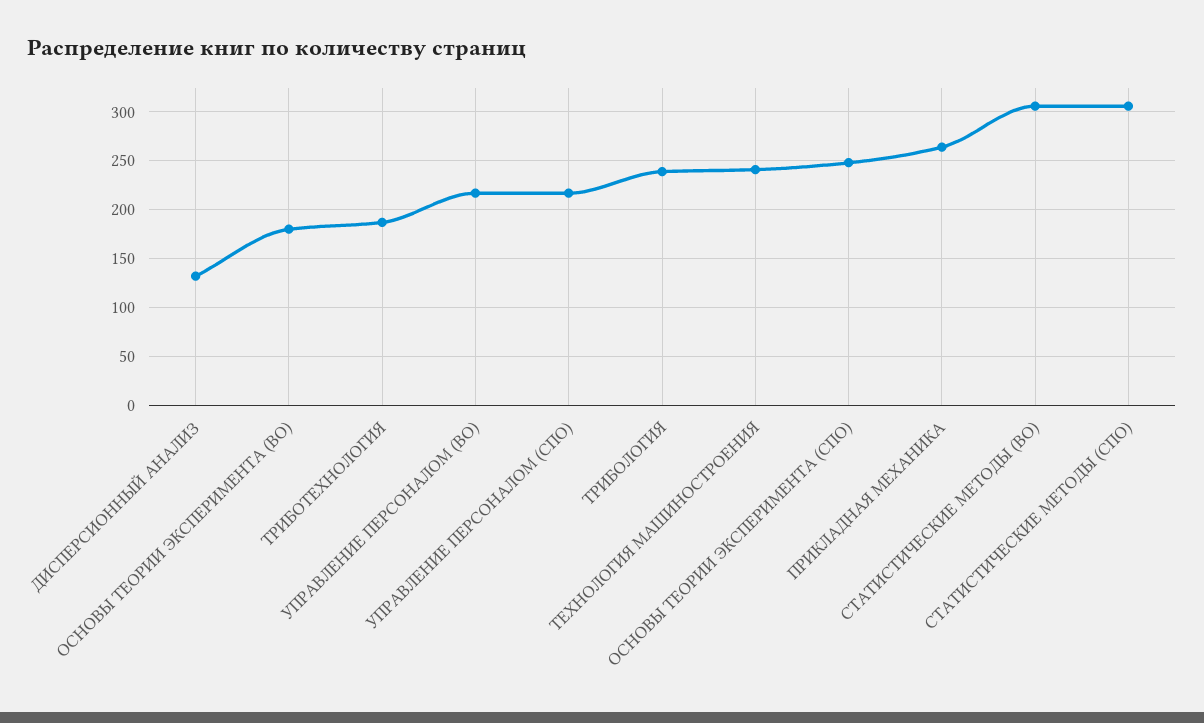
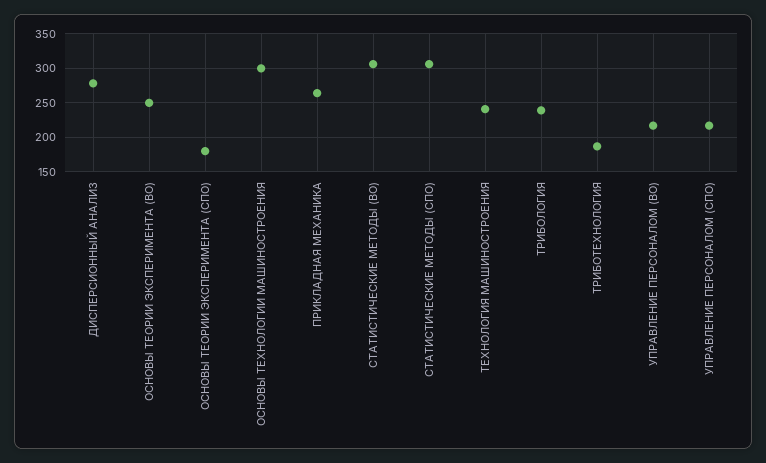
ДИСПЕРСИОННЫЙ АНАЛИЗ: 130 -> 280
ОСНОВЫ ТЕОРИИ ЭКСПЕРИМЕНТА (ВО): 180 -> 250
ОСНОВЫ ТЕОРИИ ЭКСПЕРИМЕНТА (СПО): 250 -> 180
ОСНОВЫ ТЕХНОЛОГИИ МАШИНОСТРОЕНИЯ: none -> 300

